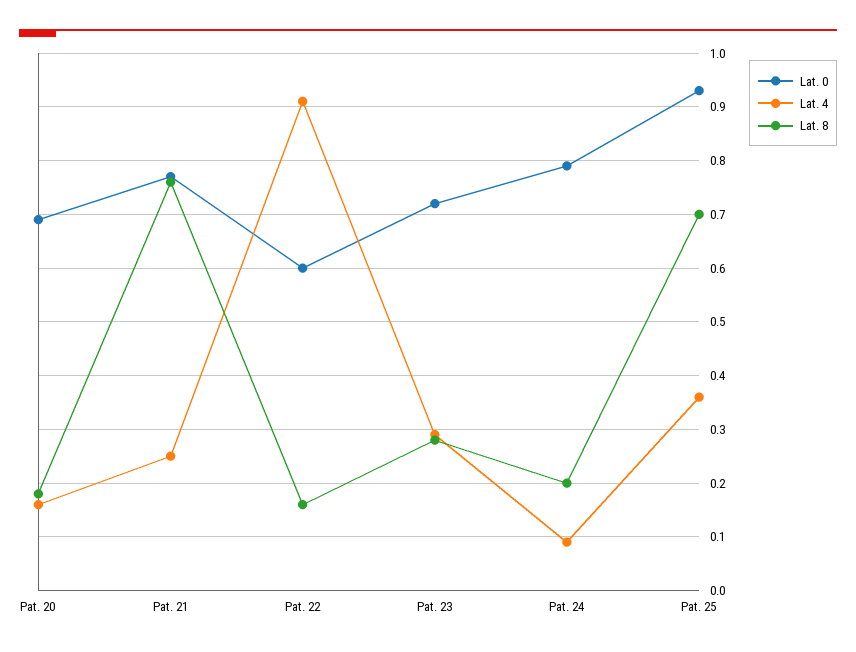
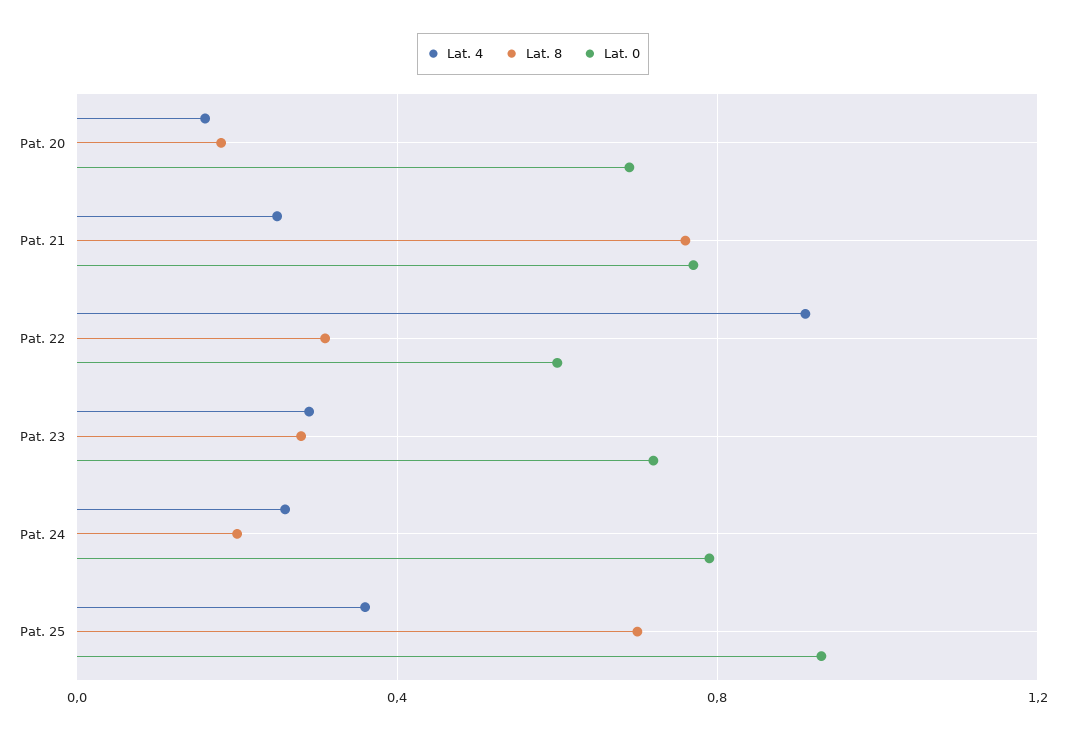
Lat. 8, Pat. 22: 0.15 -> 0.3
Lat. 4, Pat. 24: 0.1 -> 0.25

